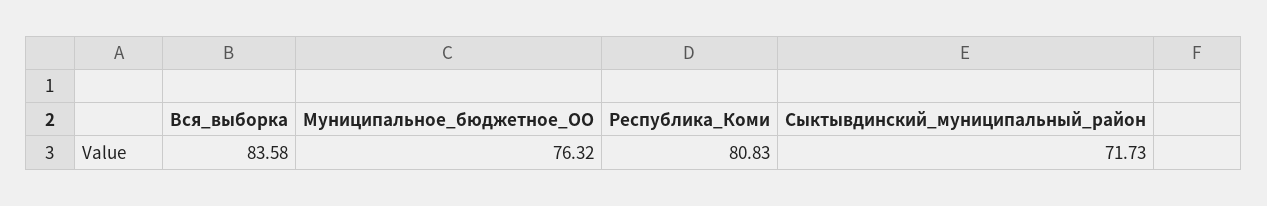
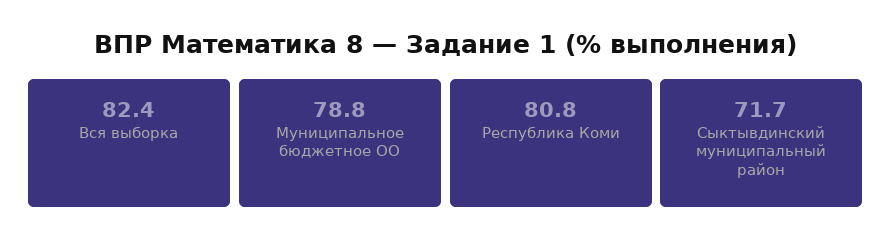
Вся_выборка: 83.58 -> 82.4
Муниципальное_бюджетное_ОО: 76.32 -> 78.8

